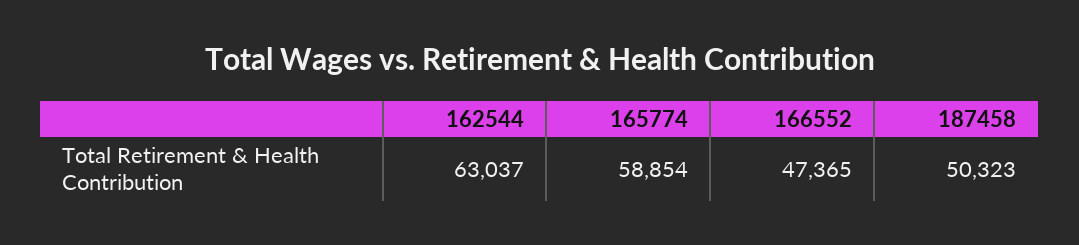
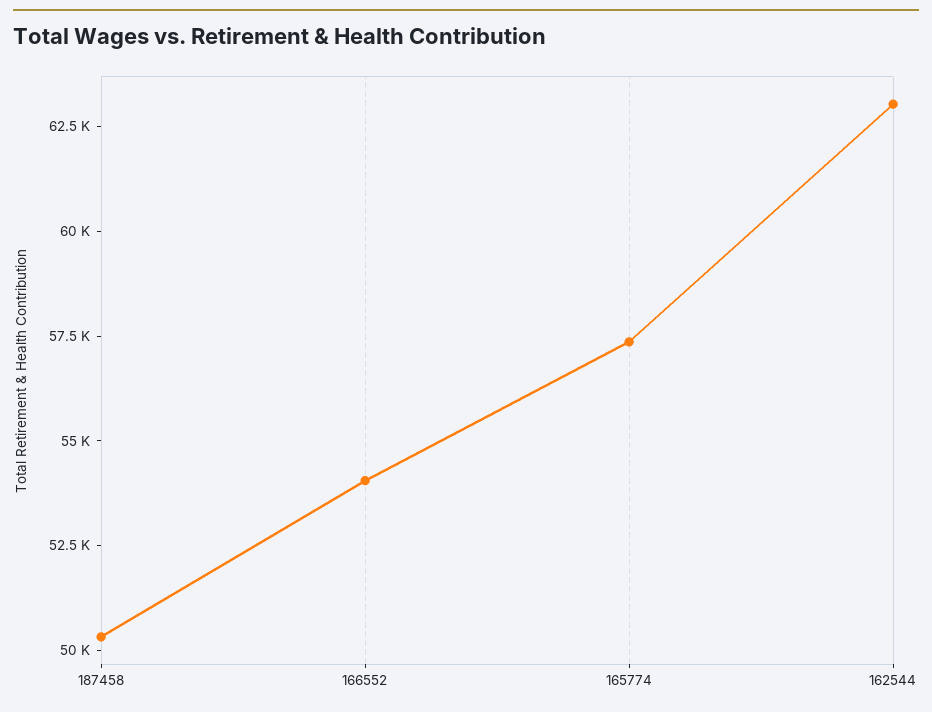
165774: 58854 -> 57500
166552: 47365 -> 54000

